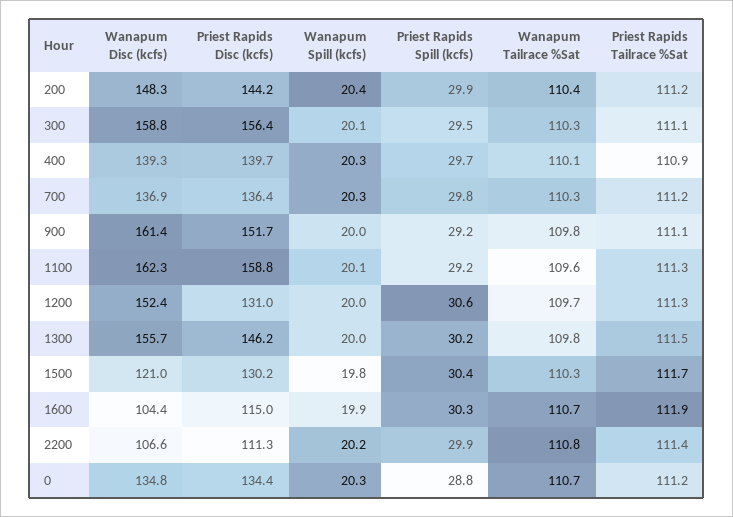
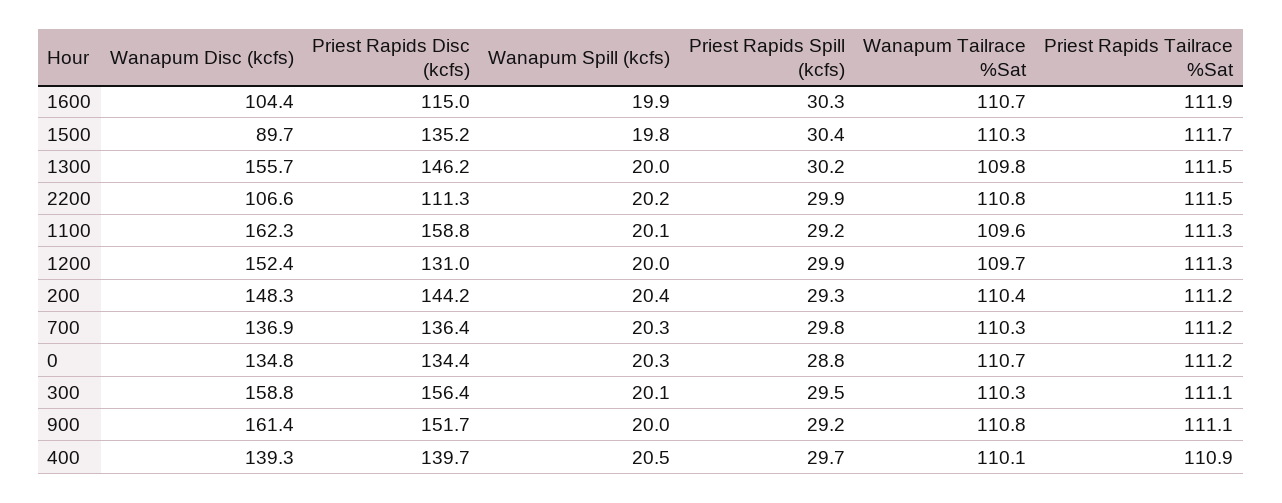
Priest Rapids Spill (kcfs), 200: 29.9 -> 29.3
Wanapum Spill (kcfs), 400: 20.3 -> 20.5
Wanapum Tailrace %Sat, 900: 109.8 -> 110.8
Priest Rapids Spill (kcfs), 1200: 30.6 -> 29.9
Wanapum Disc (kcfs), 1500: 121 -> 89.7
Priest Rapids Disc (kcfs), 1500: 130.2 -> 135.2
Priest Rapids Tailrace %Sat, 2200: 111.4 -> 111.5

